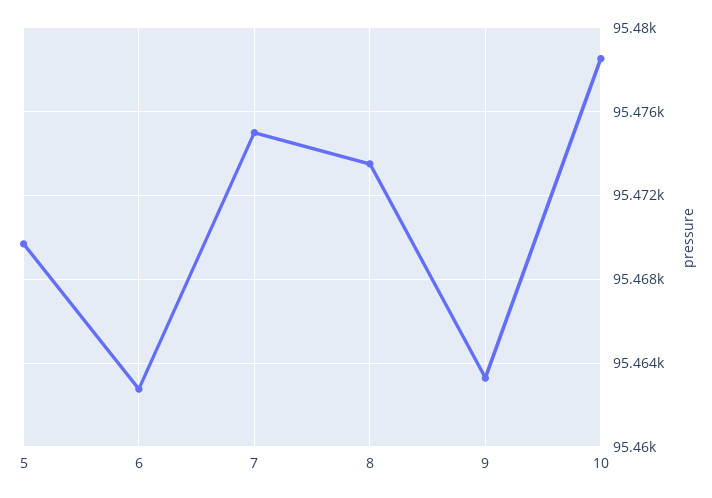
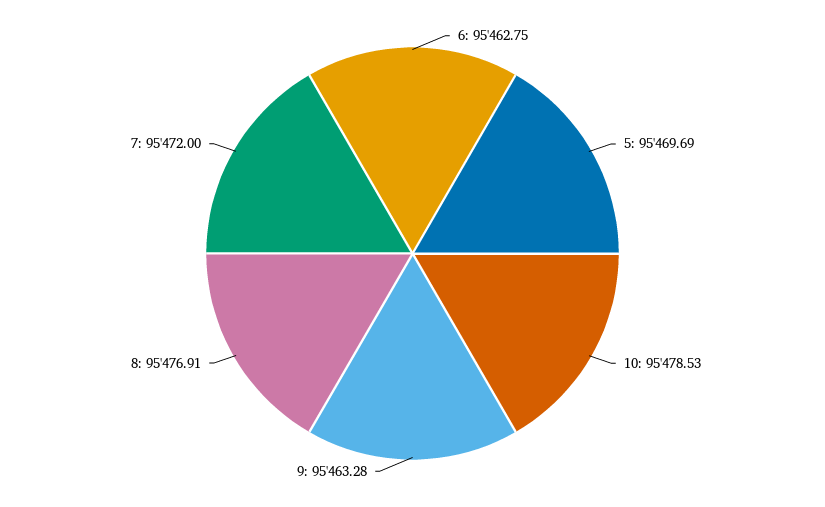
7: 95475 -> 95472
8: 95473.5 -> 95476.91

